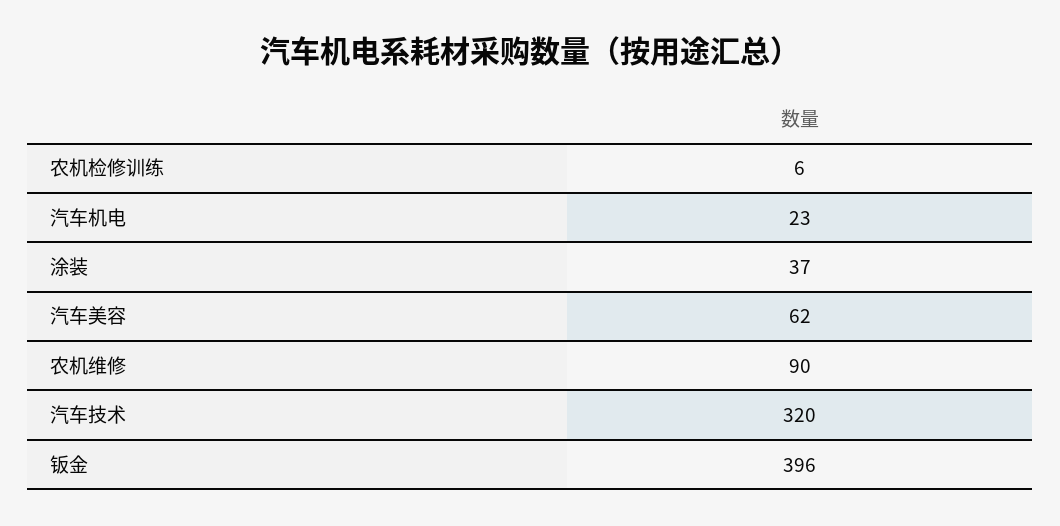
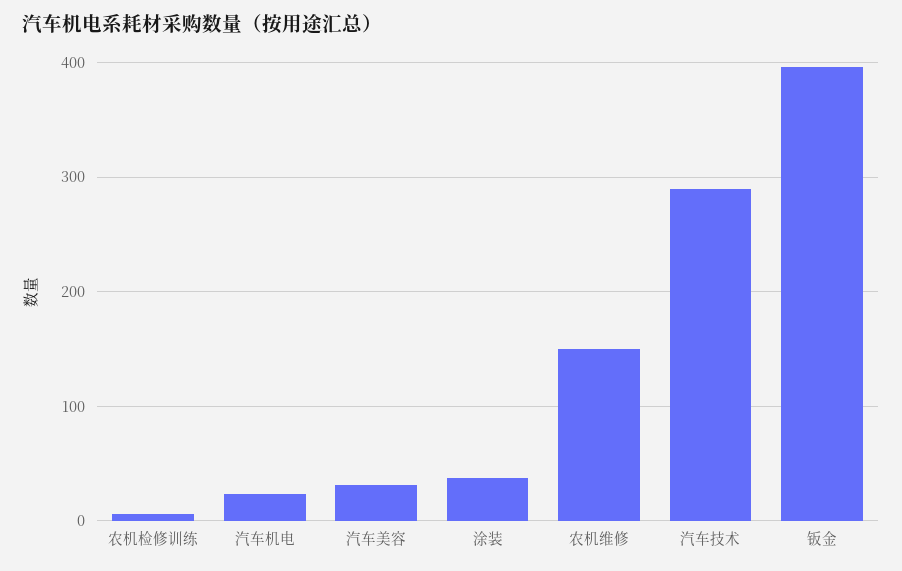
汽车美容: 62 -> 30
农机维修: 90 -> 150
汽车技术: 320 -> 290

